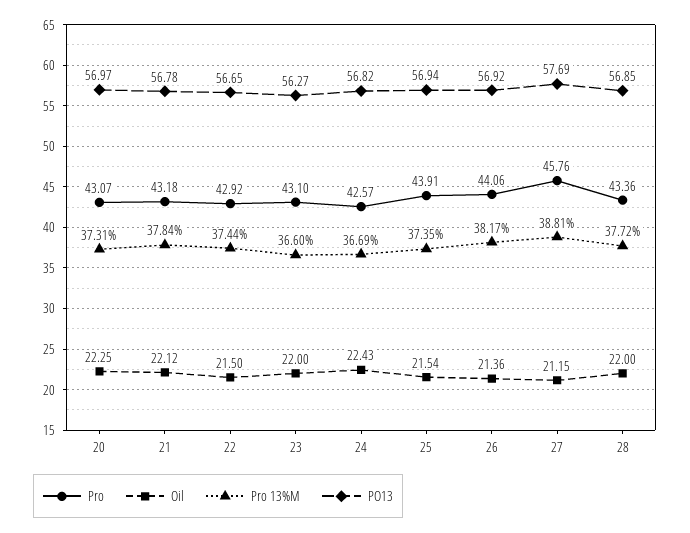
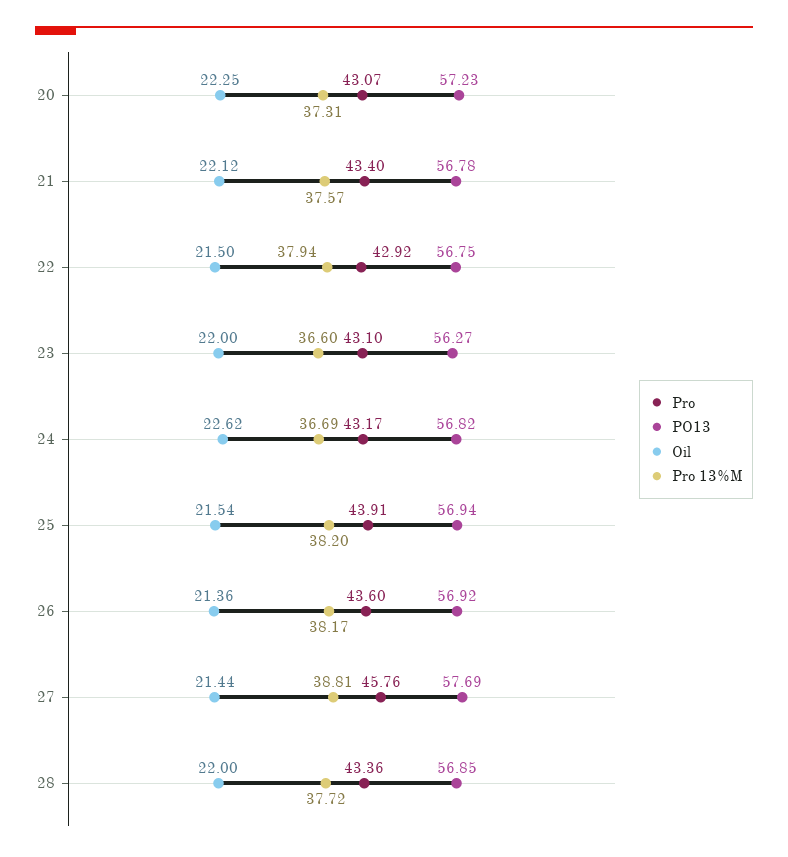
PO13, 20: 56.97 -> 57.23
Pro, 21: 43.18 -> 43.4
Pro 13%M, 21: 37.84 -> 37.57
Pro 13%M, 22: 37.44 -> 37.94
PO13, 22: 56.65 -> 56.75
Pro, 24: 42.57 -> 43.17
Oil, 24: 22.43 -> 22.62
Pro 13%M, 25: 37.35 -> 38.2
Pro, 26: 44.06 -> 43.6
Oil, 27: 21.15 -> 21.44

